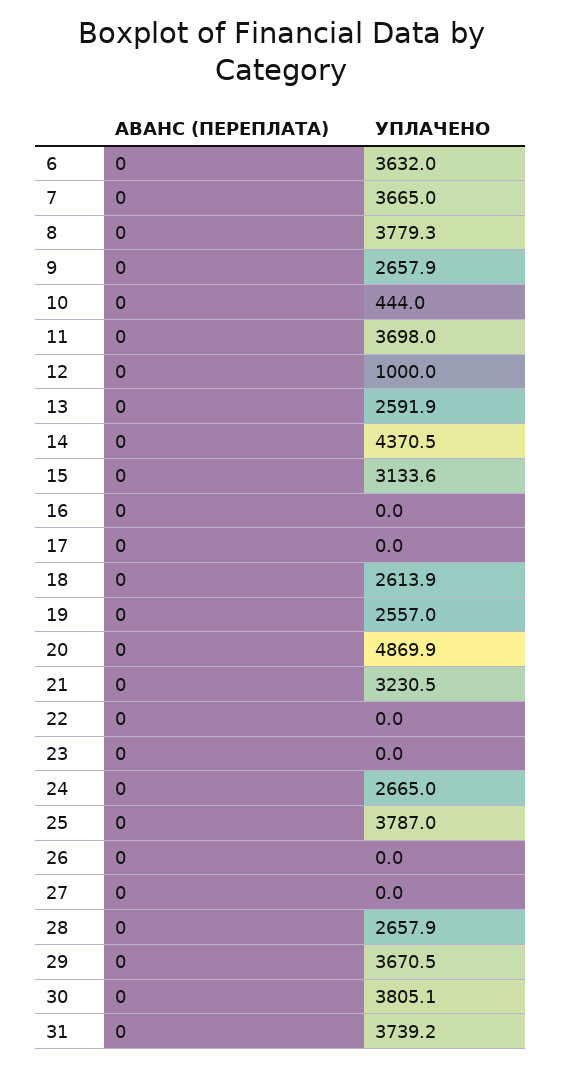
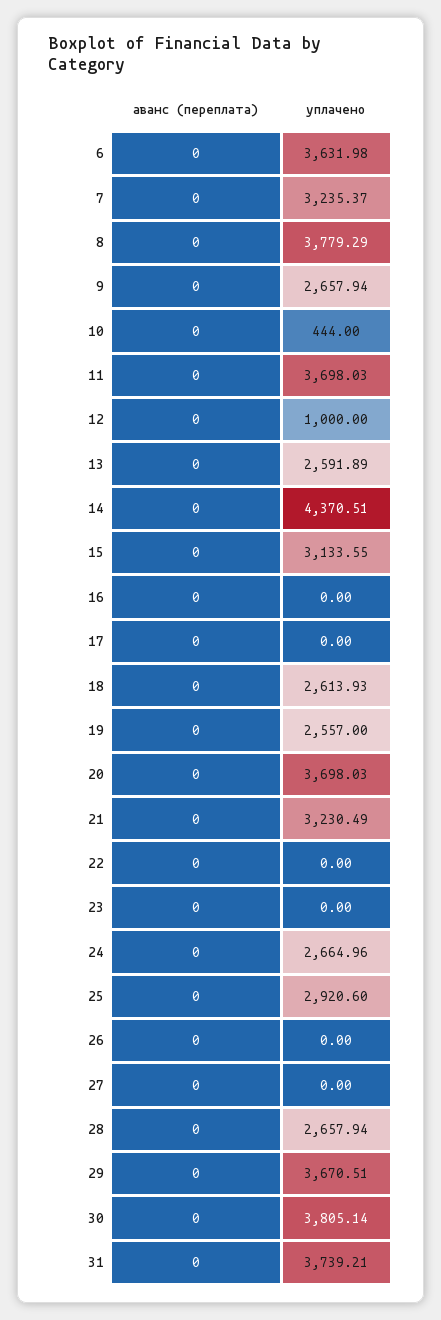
УПЛАЧЕНО, 7: 3665 -> 3235.37
УПЛАЧЕНО, 20: 4869.9 -> 3698.03
УПЛАЧЕНО, 25: 3787 -> 2920.6

